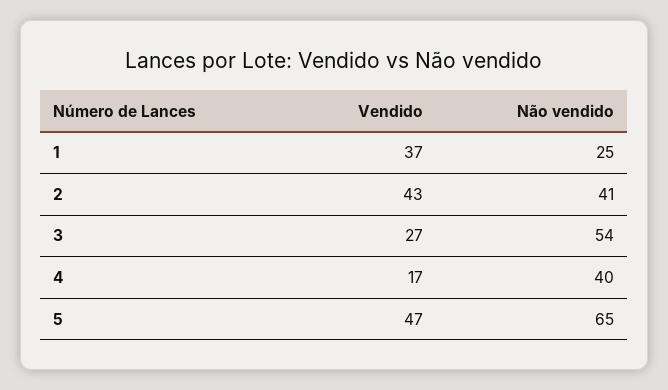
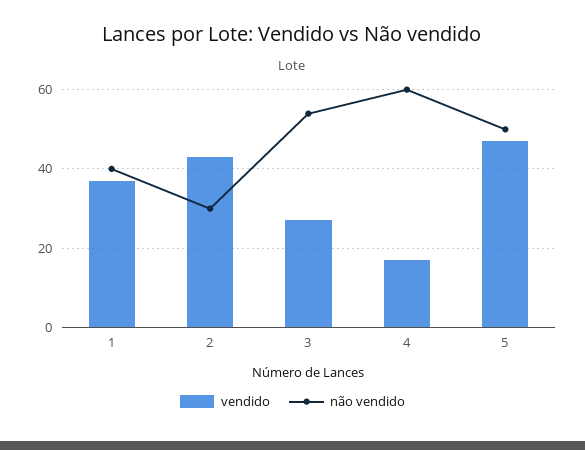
Não vendido, 1: 25 -> 40
Não vendido, 2: 41 -> 30
Não vendido, 4: 40 -> 60
Não vendido, 5: 65 -> 50

